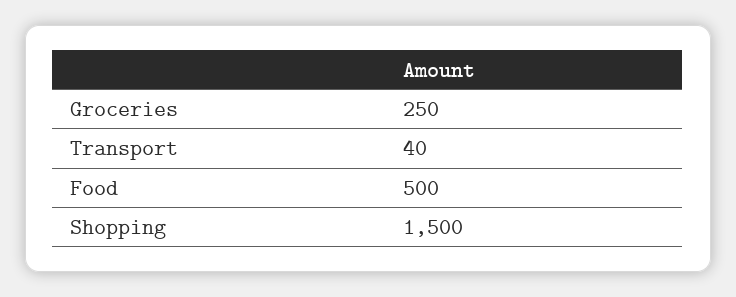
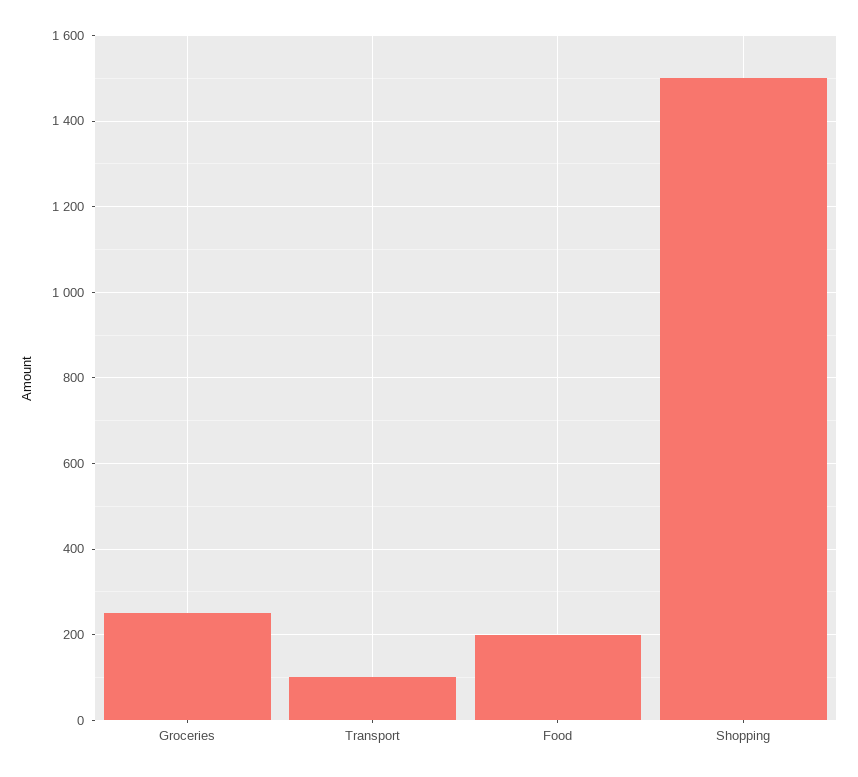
Transport: 40 -> 100
Food: 500 -> 200

